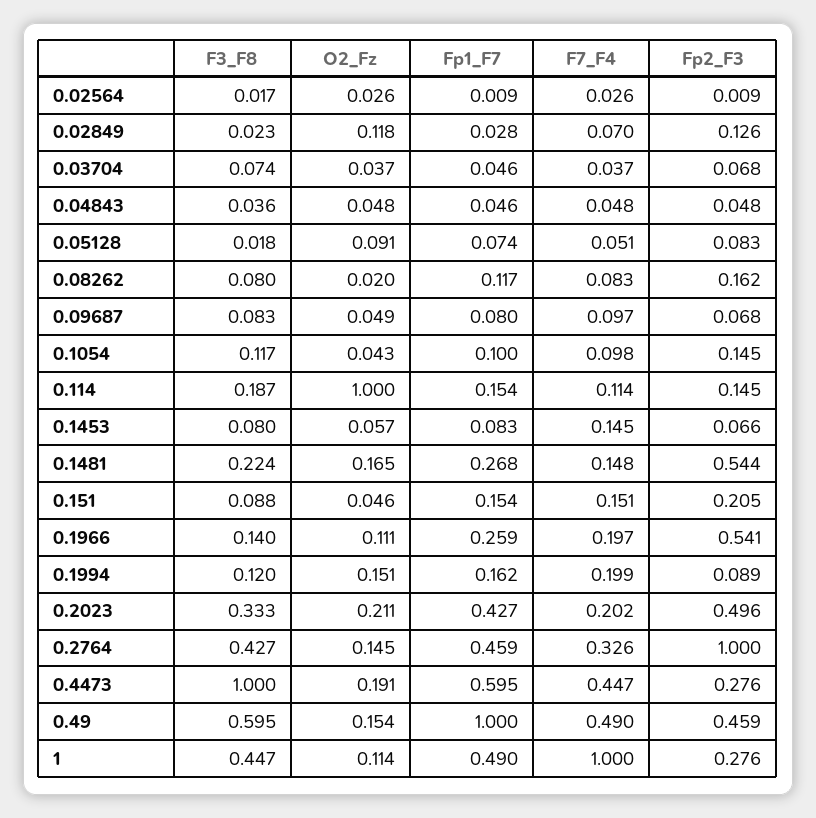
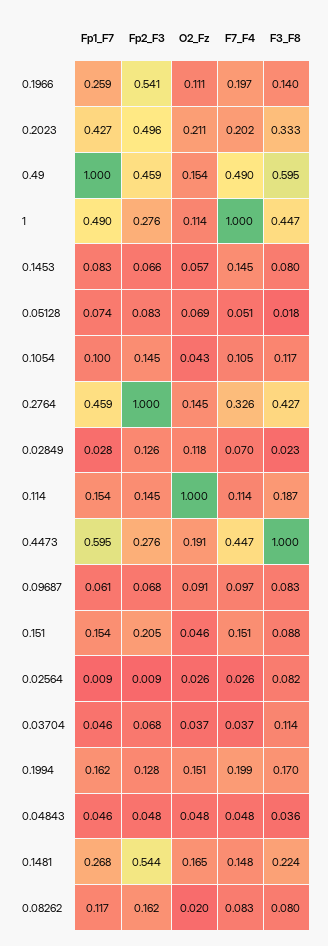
F3_F8, 0.02564: 0.017 -> 0.082
F3_F8, 0.03704: 0.074 -> 0.114
O2_Fz, 0.05128: 0.091 -> 0.069
O2_Fz, 0.09687: 0.049 -> 0.091
Fp1_F7, 0.09687: 0.08 -> 0.061
F7_F4, 0.1054: 0.098 -> 0.105
F3_F8, 0.1994: 0.12 -> 0.17
Fp2_F3, 0.1994: 0.089 -> 0.128

